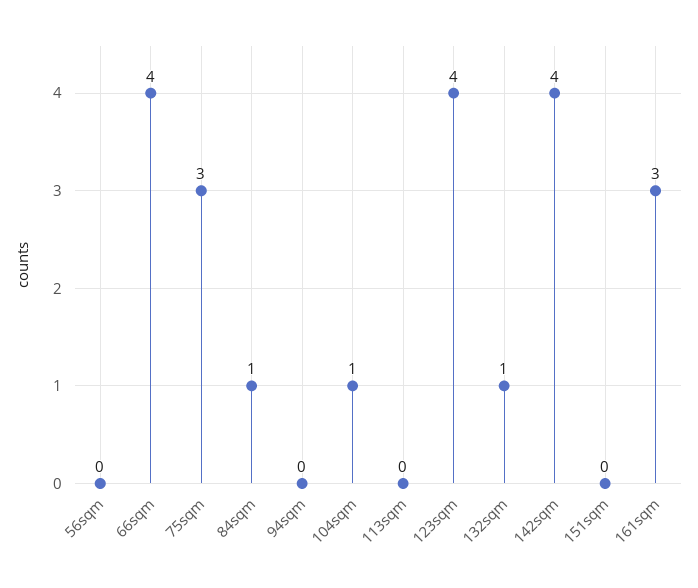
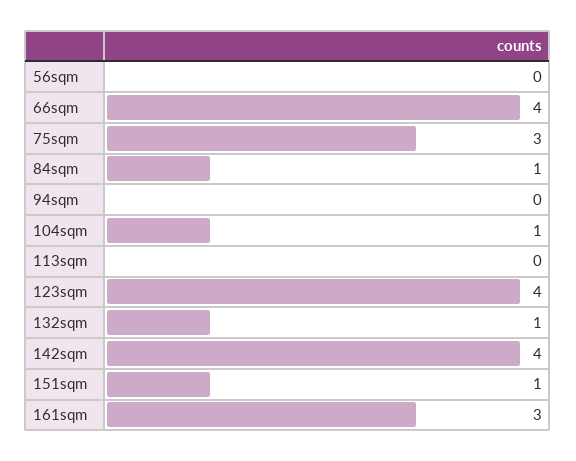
151sqm: 0 -> 1

